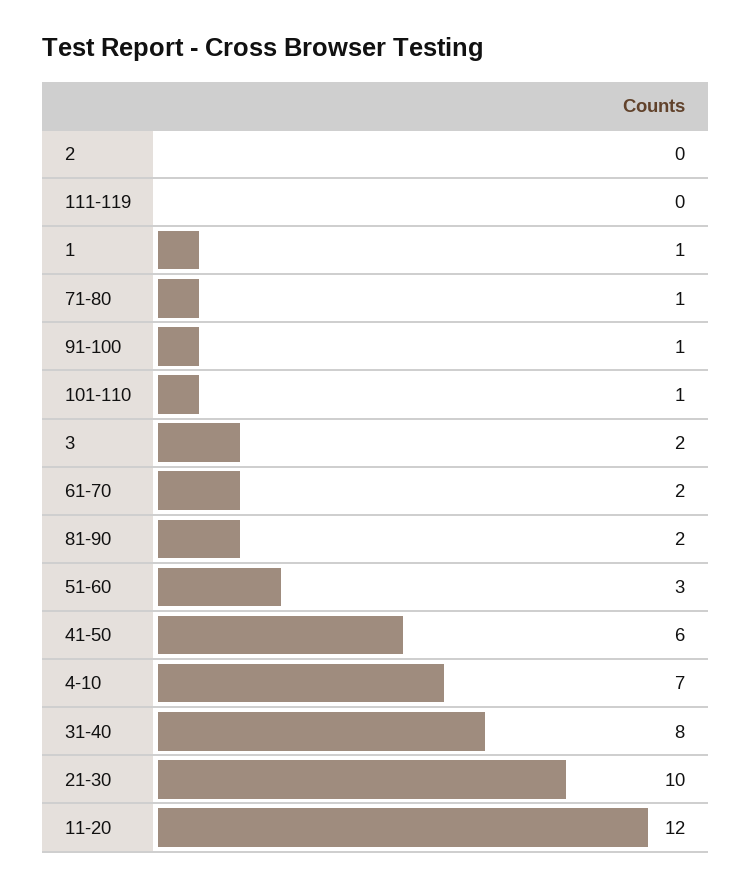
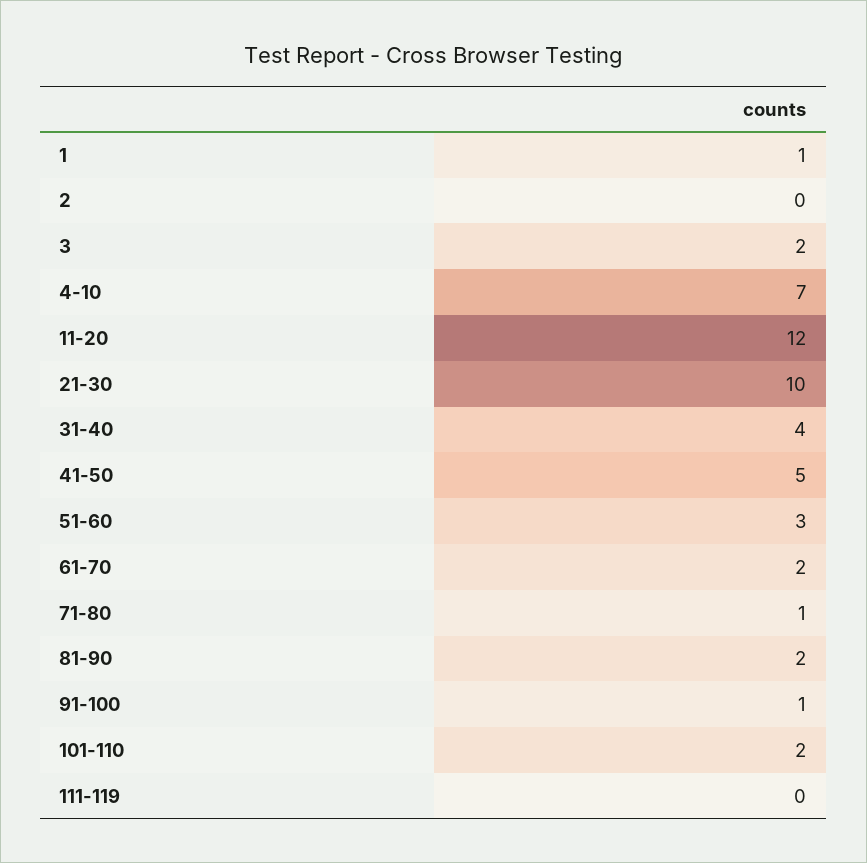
101-110: 1 -> 2
41-50: 6 -> 5
31-40: 8 -> 4

